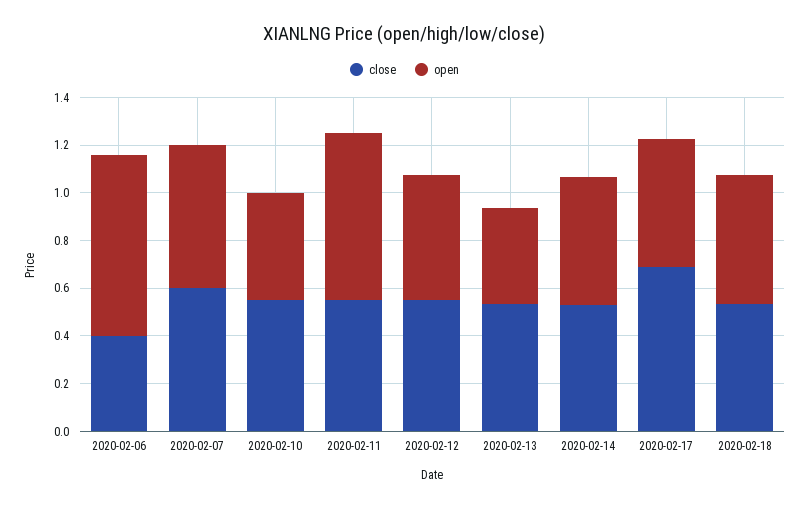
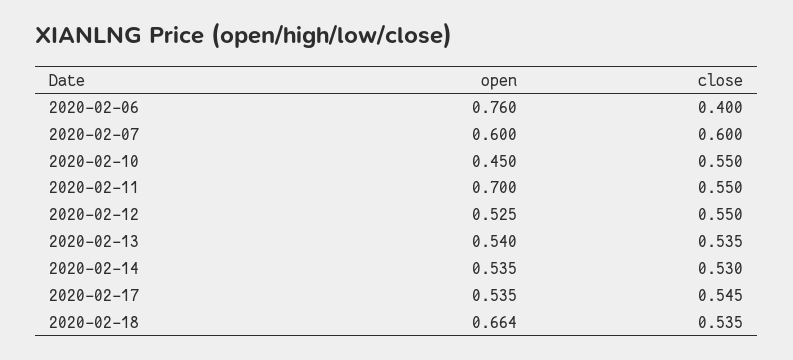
open, 2020-02-13: 0.4 -> 0.54
close, 2020-02-17: 0.7 -> 0.545
open, 2020-02-18: 0.55 -> 0.664

